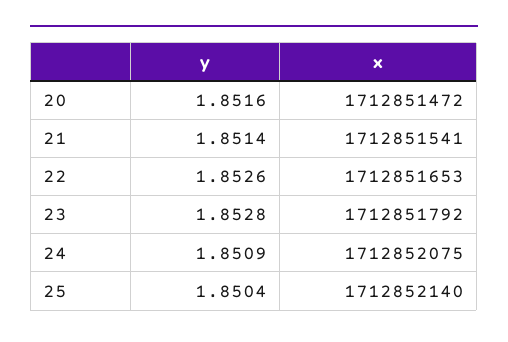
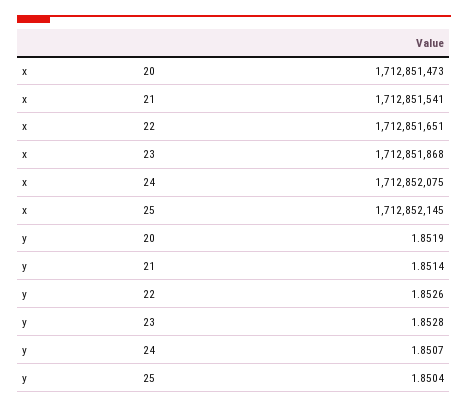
y, 20: 1.8516 -> 1.8519
x, 20: 1712851472 -> 1712851473
x, 22: 1712851653 -> 1712851651
x, 23: 1712851792 -> 1712851868
y, 24: 1.8509 -> 1.8507
x, 25: 1712852140 -> 1712852145

